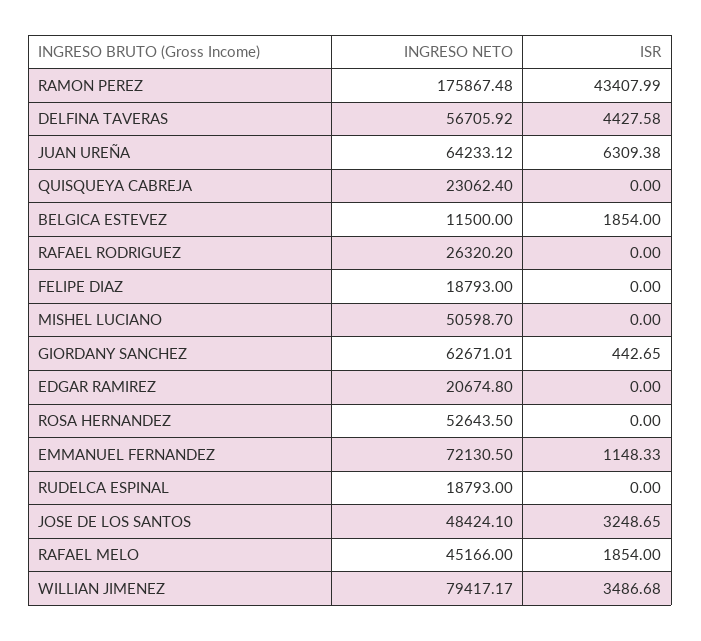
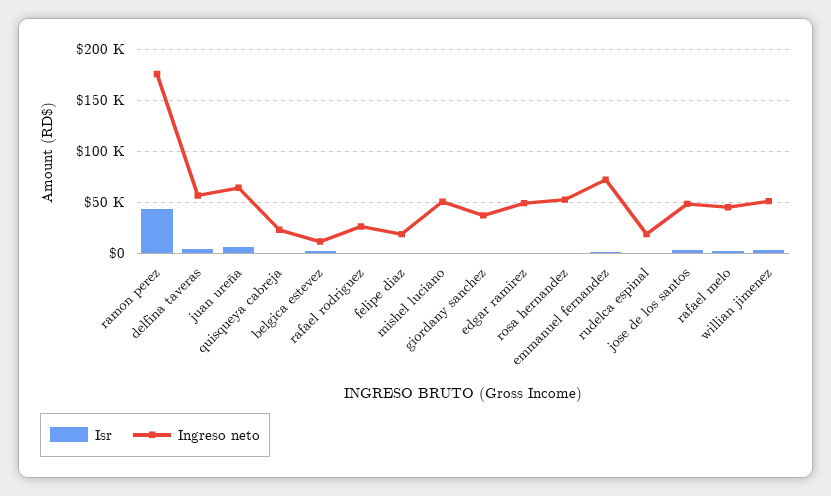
INGRESO NETO, GIORDANY SANCHEZ: 62671.01 -> 40000
INGRESO NETO, EDGAR RAMIREZ: 20674.8 -> 50000
INGRESO NETO, WILLIAN JIMENEZ: 79417.17 -> 50000

